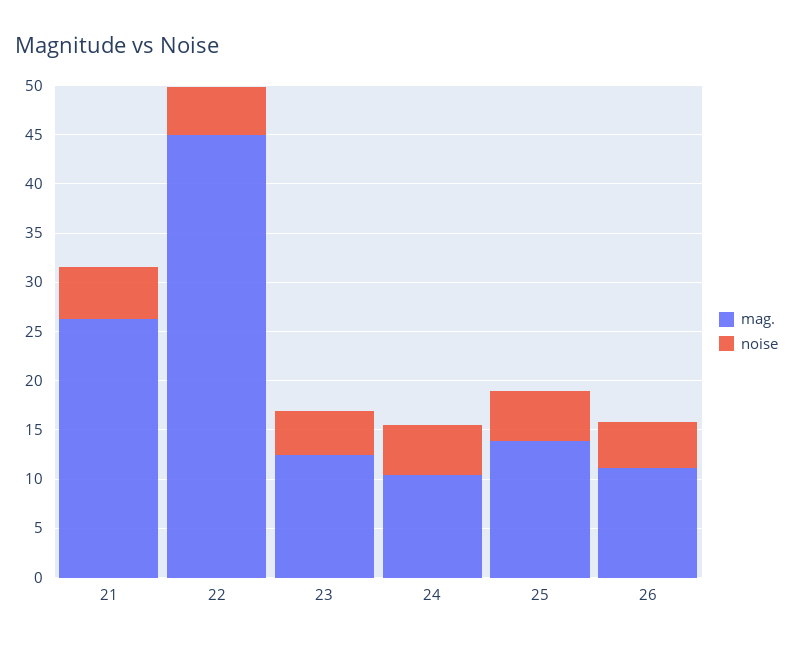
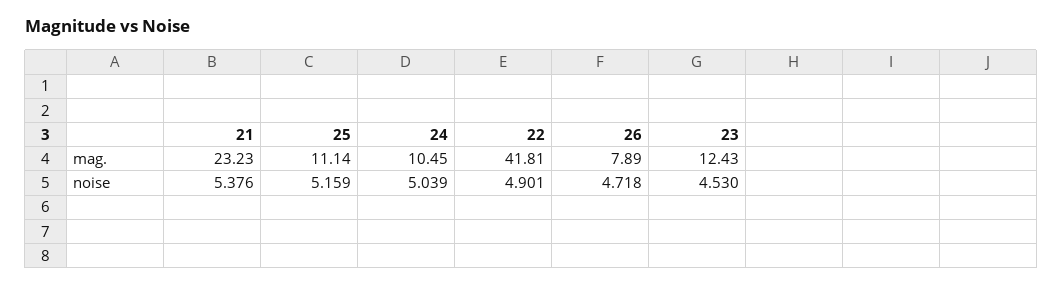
mag., 21: 26 -> 23.23
mag., 22: 45 -> 41.81
mag., 25: 14 -> 11.14
mag., 26: 11 -> 7.89

